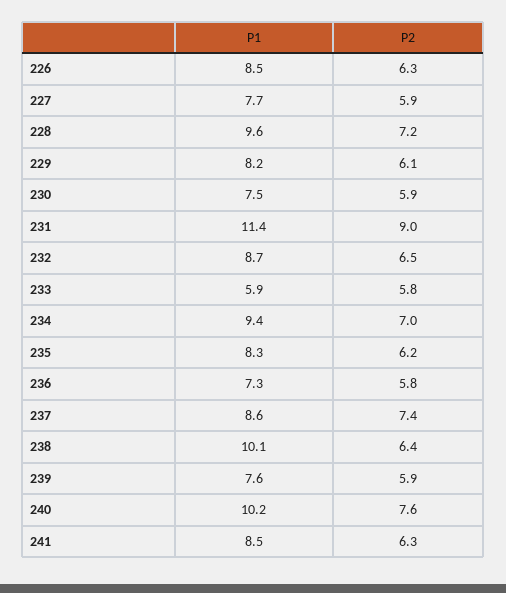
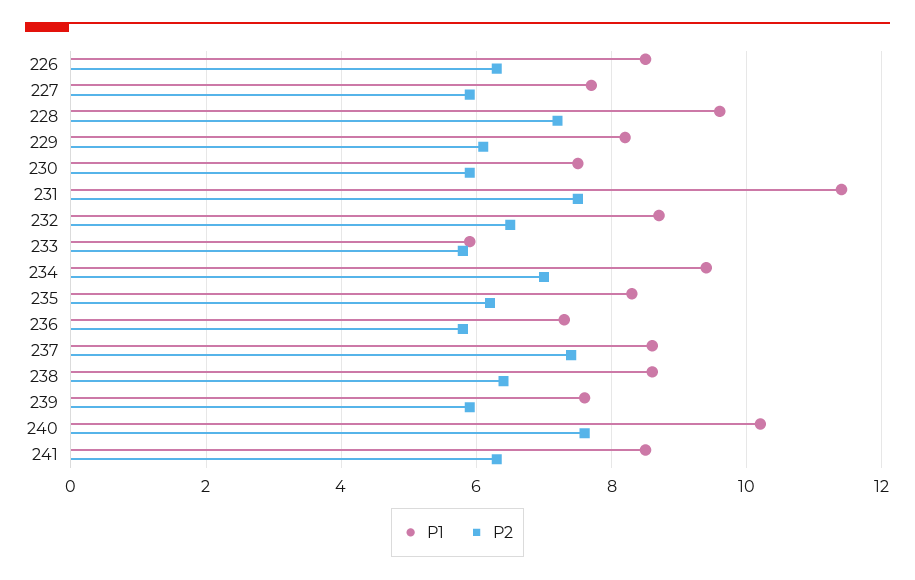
P2, 231: 9 -> 7.5
P1, 238: 10.1 -> 8.5

